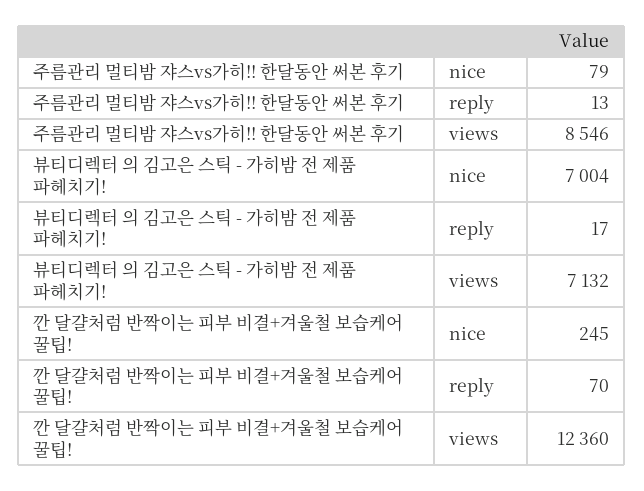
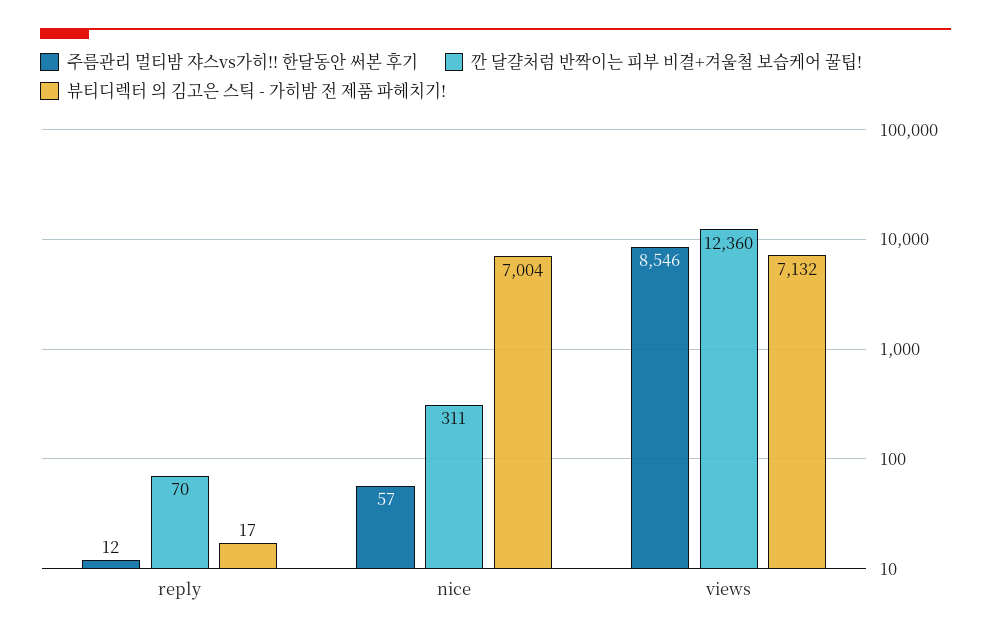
주름관리 멀티밤 쟈스vs가히!! 한달동안 써본 후기, nice: 79 -> 57
주름관리 멀티밤 쟈스vs가히!! 한달동안 써본 후기, reply: 13 -> 12
깐 달걀처럼 반짝이는 피부 비결+겨울철 보습케어 꿀팁!, nice: 245 -> 311

